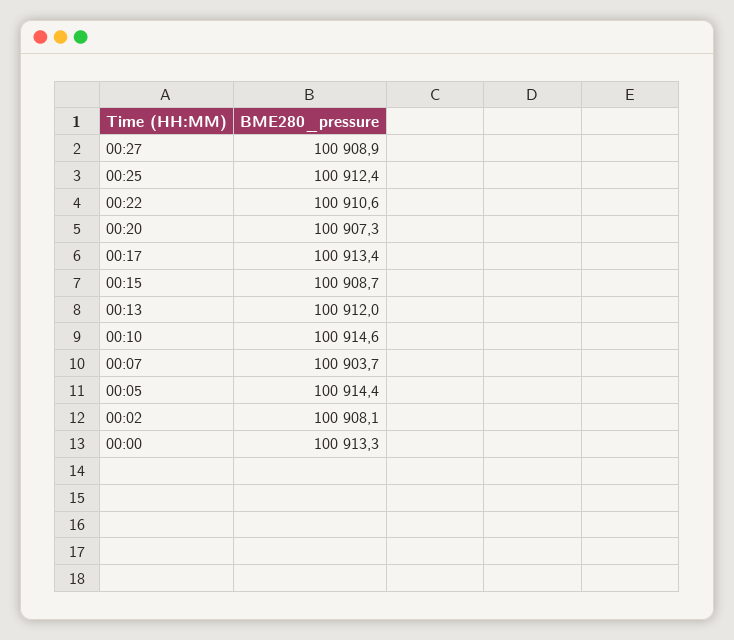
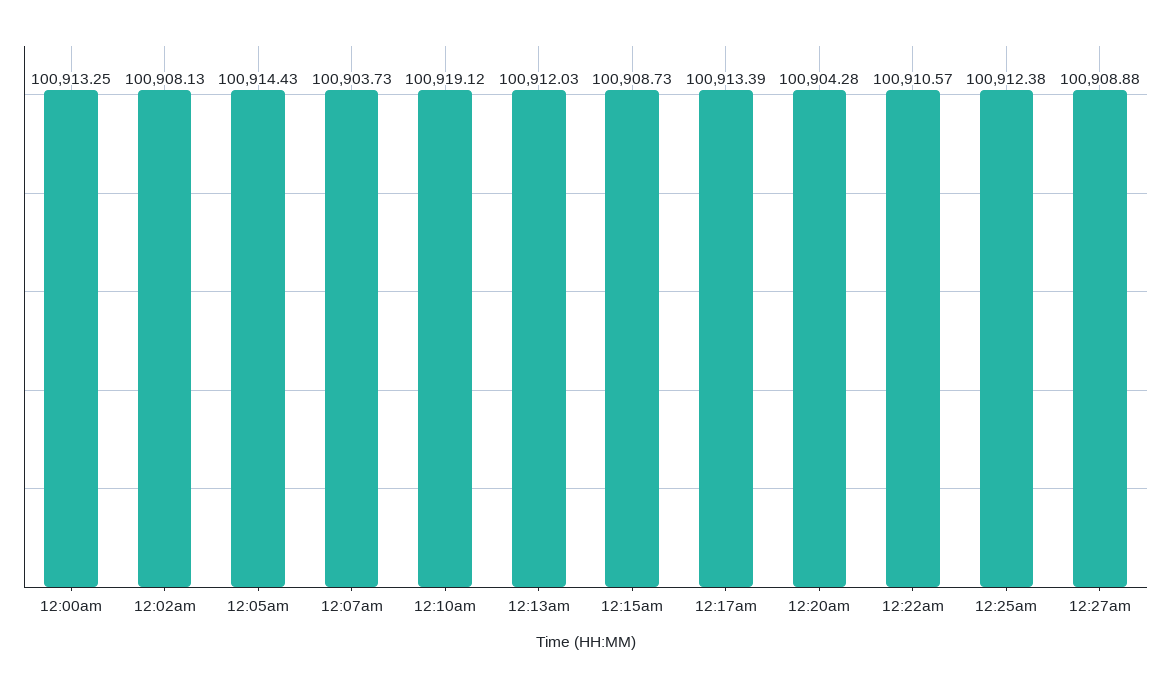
00:20: 100907.3 -> 100904.28
00:10: 100914.6 -> 100919.12

